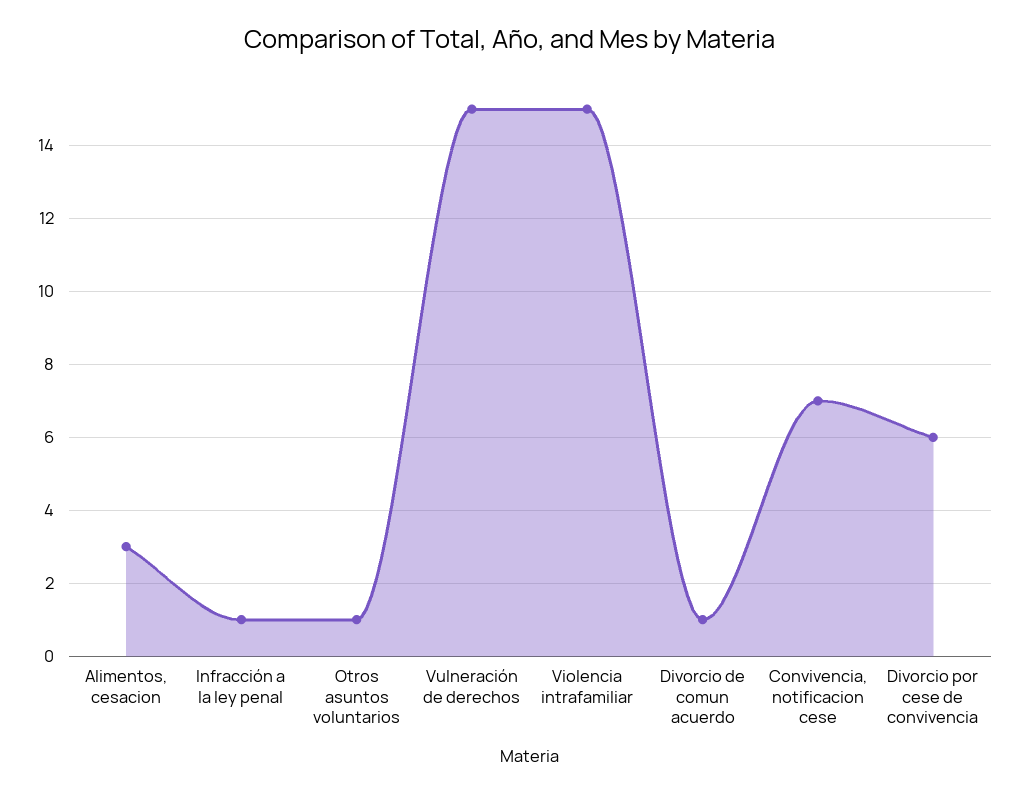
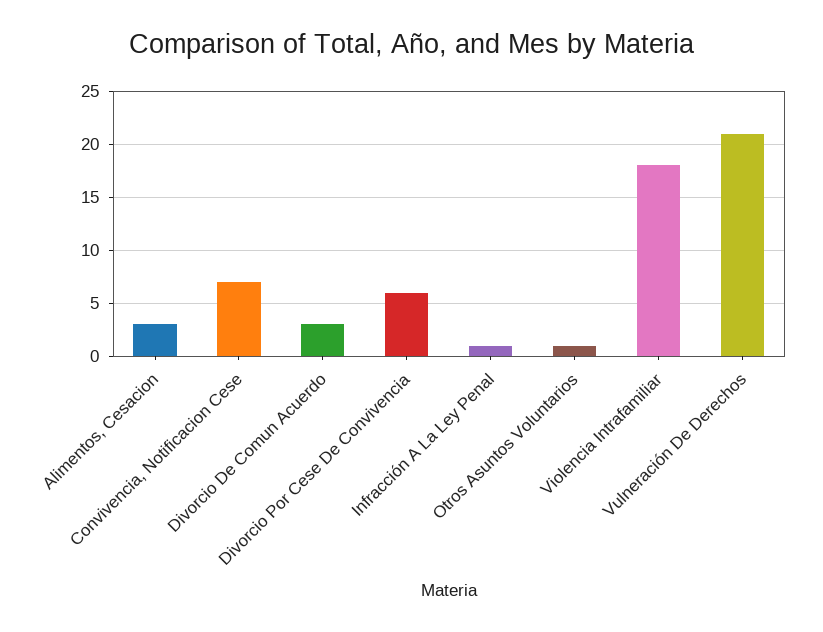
Vulneración de derechos: 15 -> 21
Violencia intrafamiliar: 15 -> 18
Divorcio de comun acuerdo: 1 -> 3

